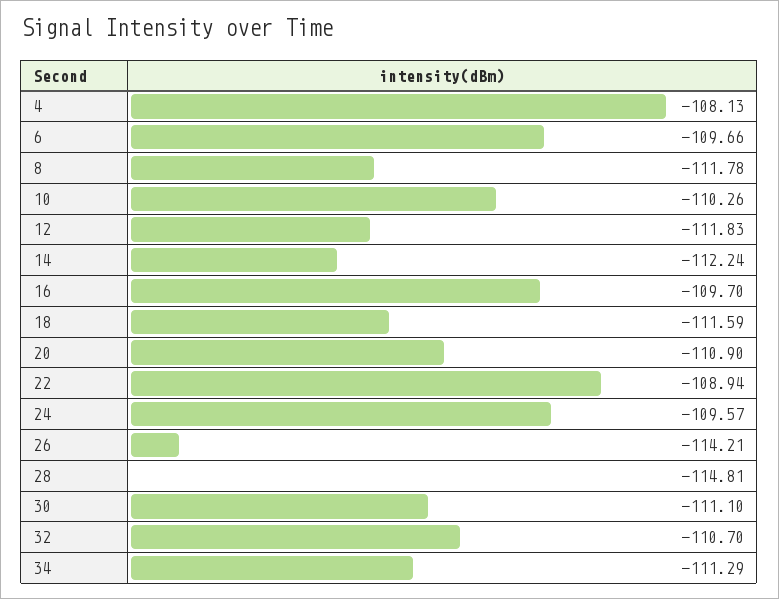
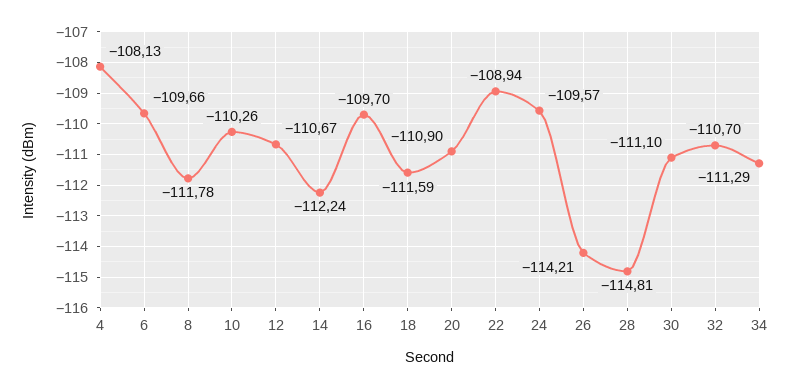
12: -111.83 -> -110.67

